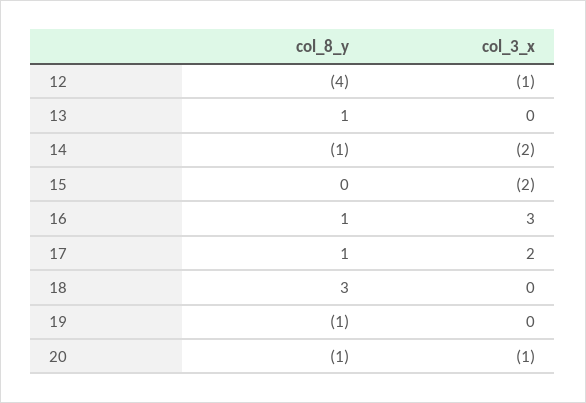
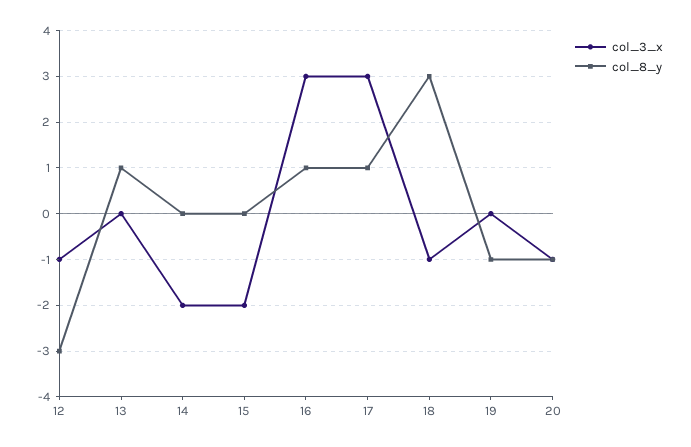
col_8_y, 12: -4 -> -3
col_8_y, 14: -1 -> 0
col_3_x, 17: 2 -> 3
col_3_x, 18: 0 -> -1

